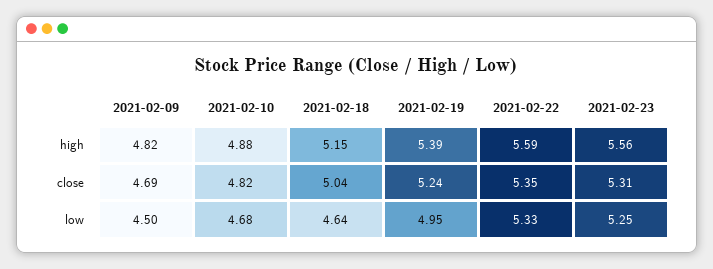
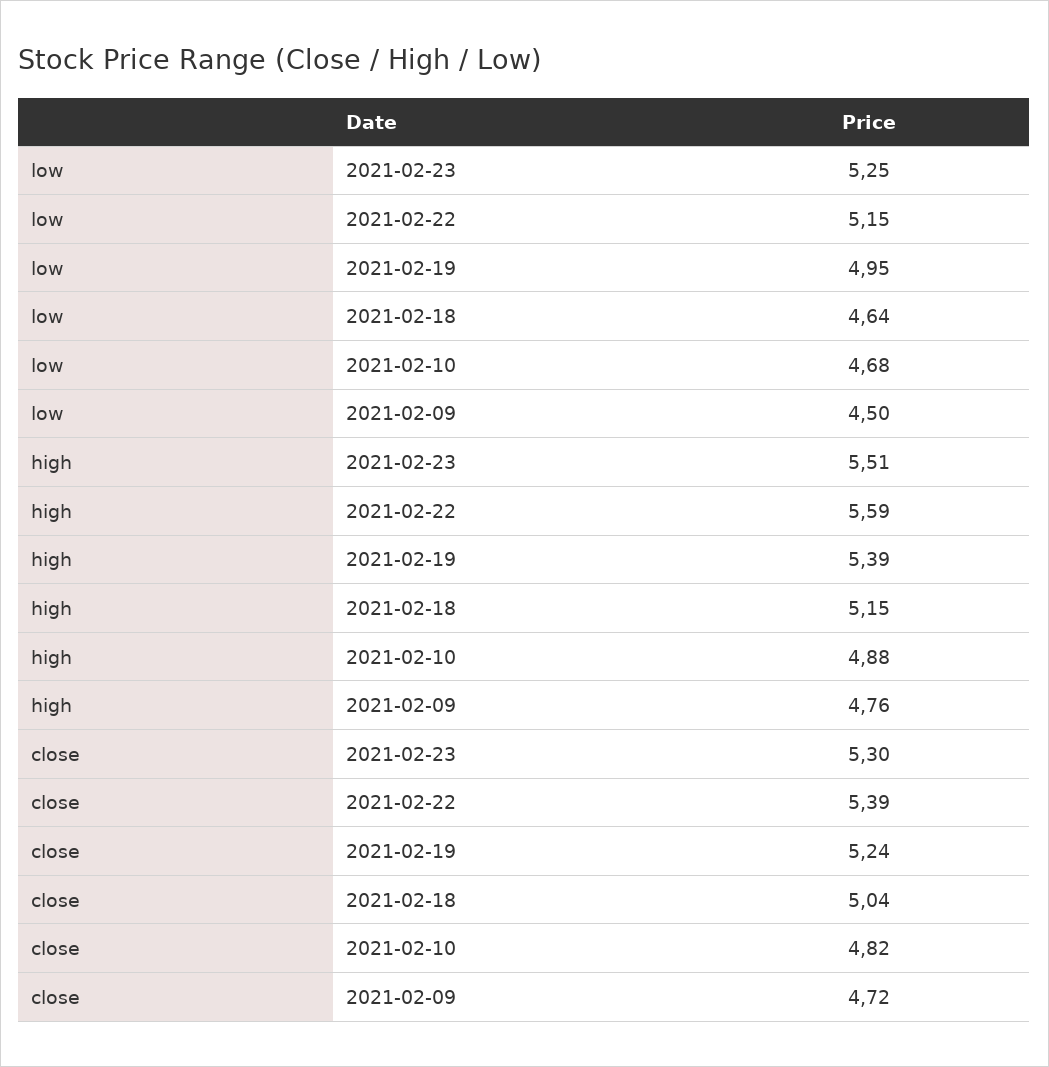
2021-02-09, high: 4.82 -> 4.76
2021-02-23, high: 5.56 -> 5.51
2021-02-09, close: 4.69 -> 4.72
2021-02-22, close: 5.35 -> 5.39
2021-02-23, close: 5.31 -> 5.3
2021-02-22, low: 5.33 -> 5.15

